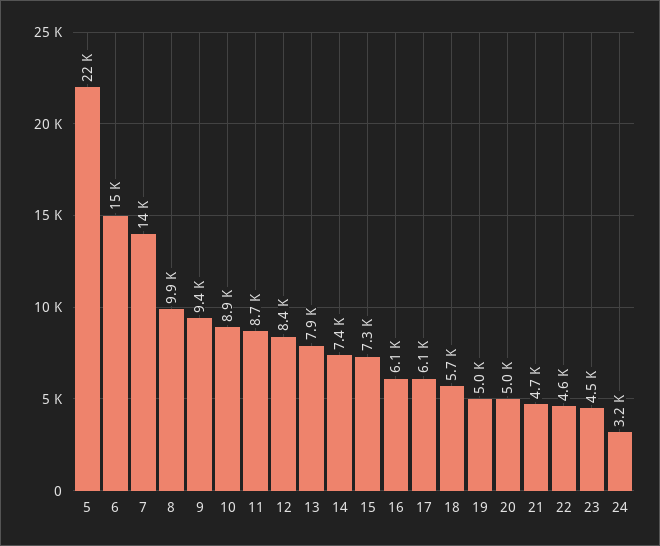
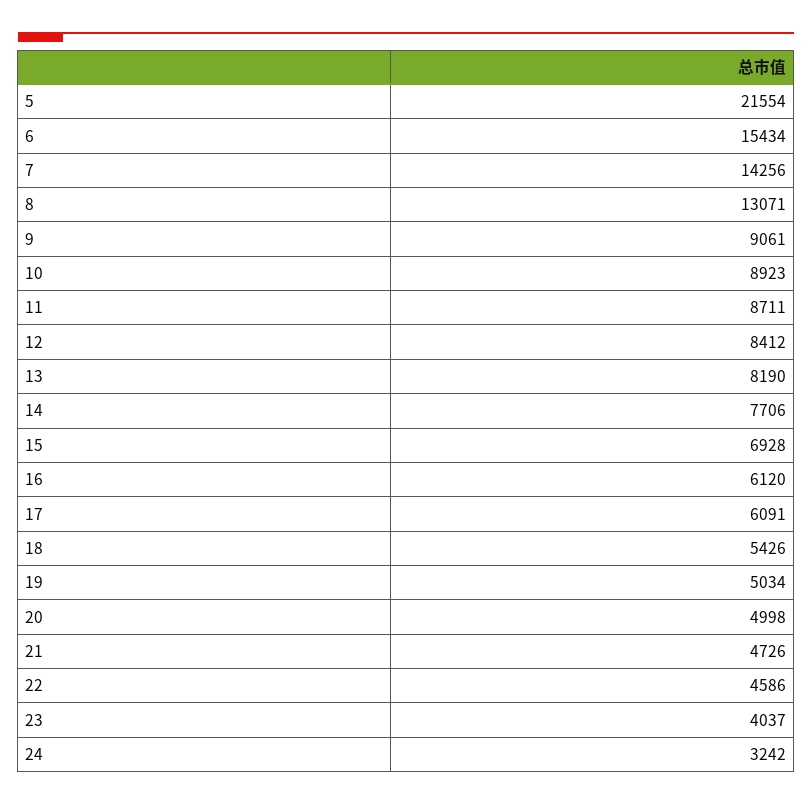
8: 9900 -> 13071
9: 9400 -> 9061
13: 7900 -> 8190
14: 7400 -> 7706
15: 7300 -> 6928
18: 5700 -> 5426
23: 4500 -> 4037

